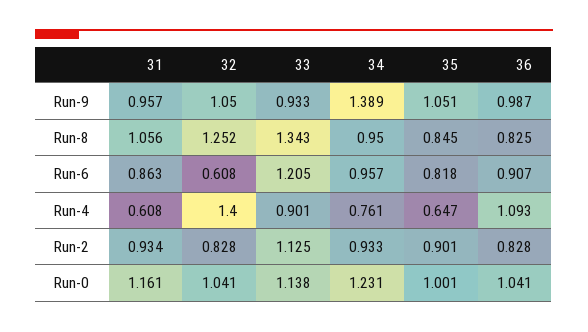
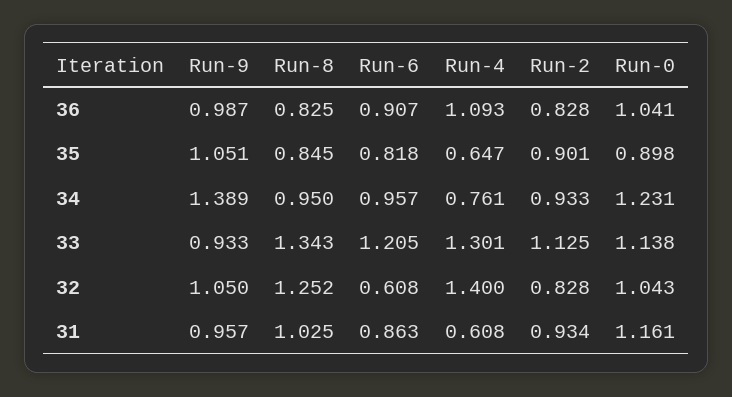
31, Run-8: 1.056 -> 1.025
33, Run-4: 0.901 -> 1.301
32, Run-0: 1.041 -> 1.043
35, Run-0: 1.001 -> 0.898

